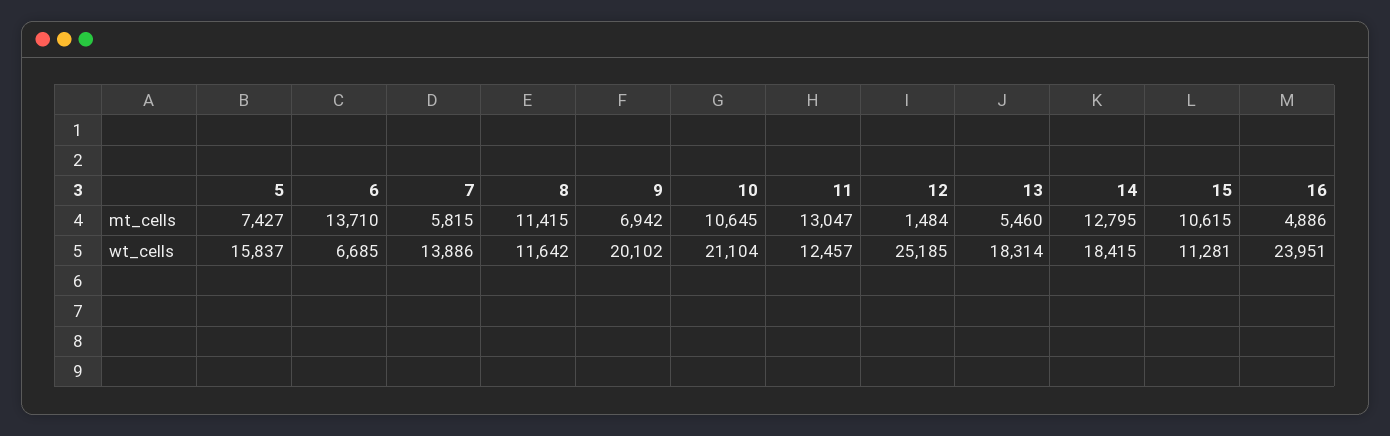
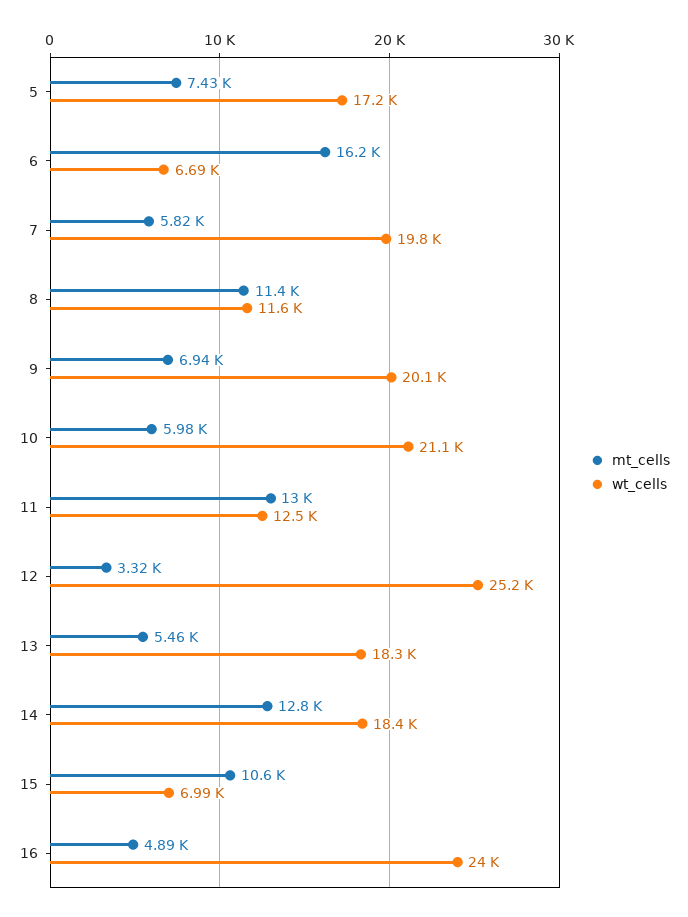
mt_cells, 6: 13710 -> 16200
mt_cells, 10: 10645 -> 5980
mt_cells, 12: 1484 -> 3320
wt_cells, 5: 15837 -> 17200
wt_cells, 7: 13886 -> 19800
wt_cells, 15: 11281 -> 6990

